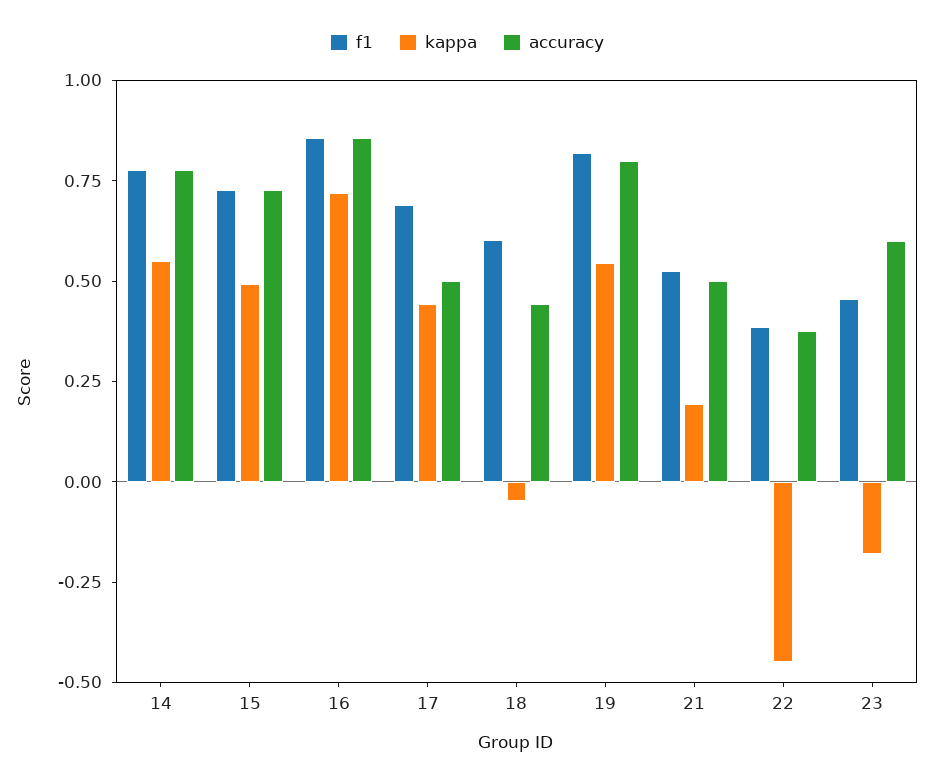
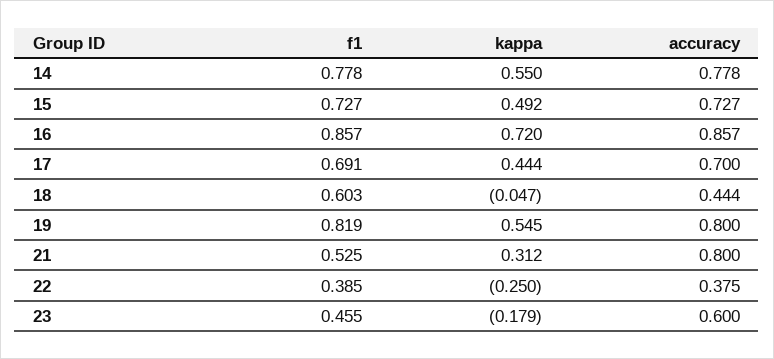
accuracy, 17: 0.5 -> 0.7
kappa, 21: 0.2 -> 0.312
accuracy, 21: 0.5 -> 0.8
kappa, 22: -0.45 -> -0.25

